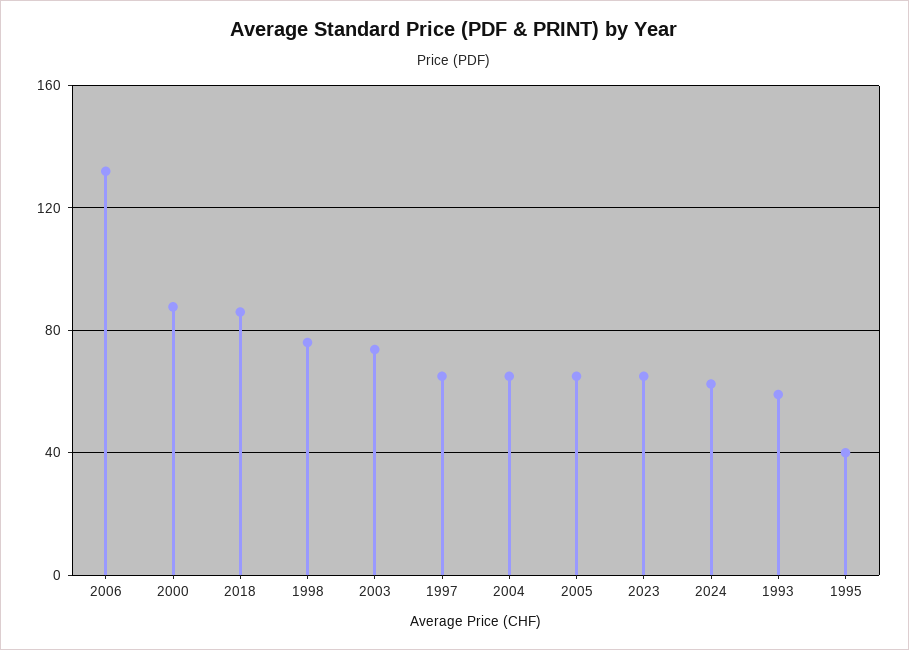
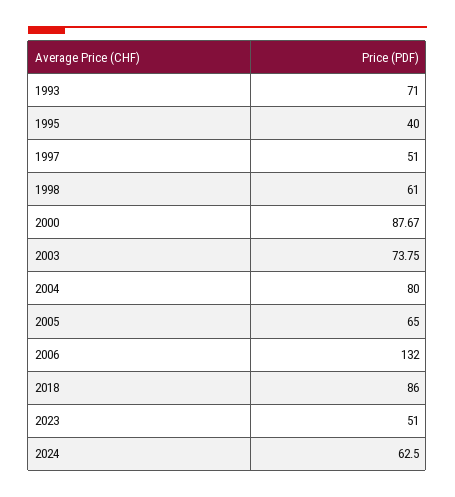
1998: 75 -> 61
1997: 65 -> 51
2004: 65 -> 80
2023: 65 -> 51
1993: 60 -> 71

